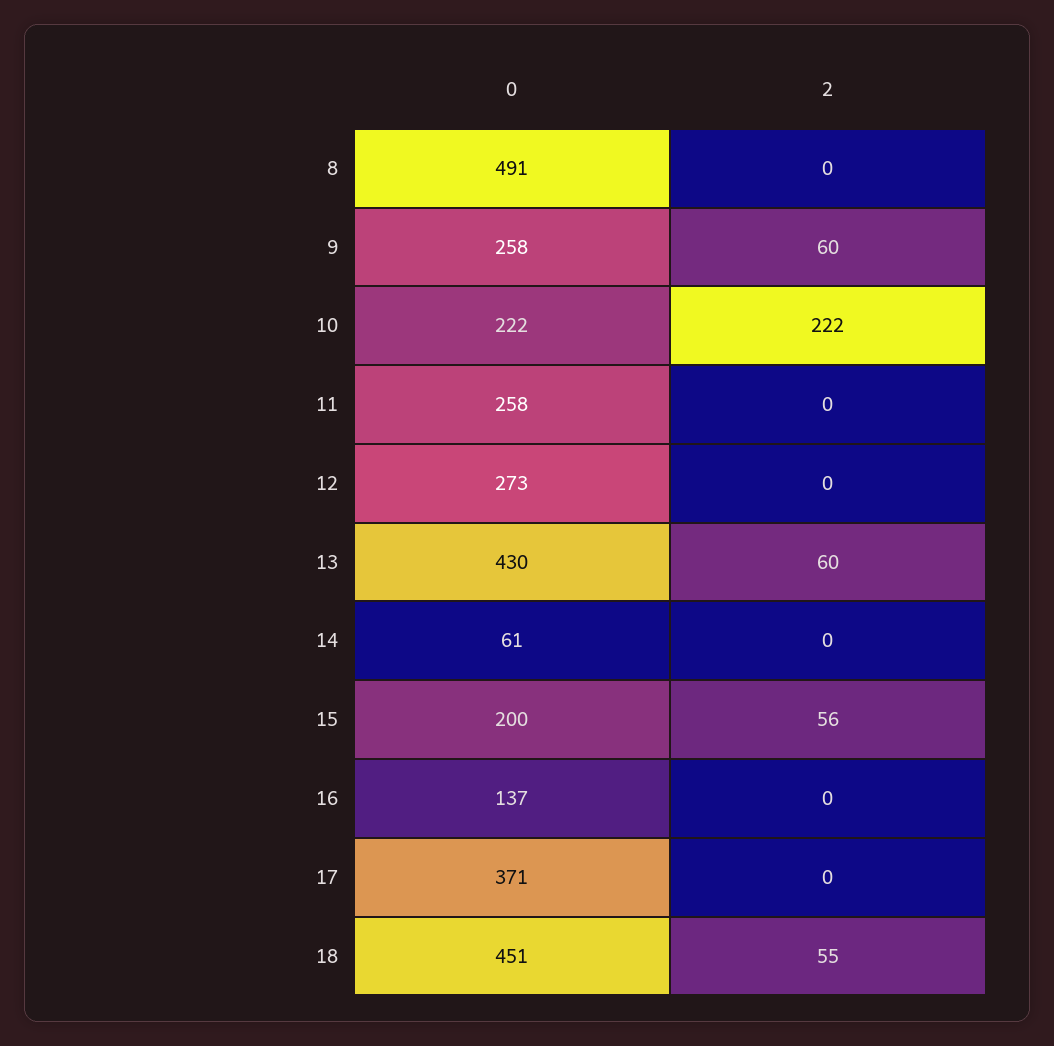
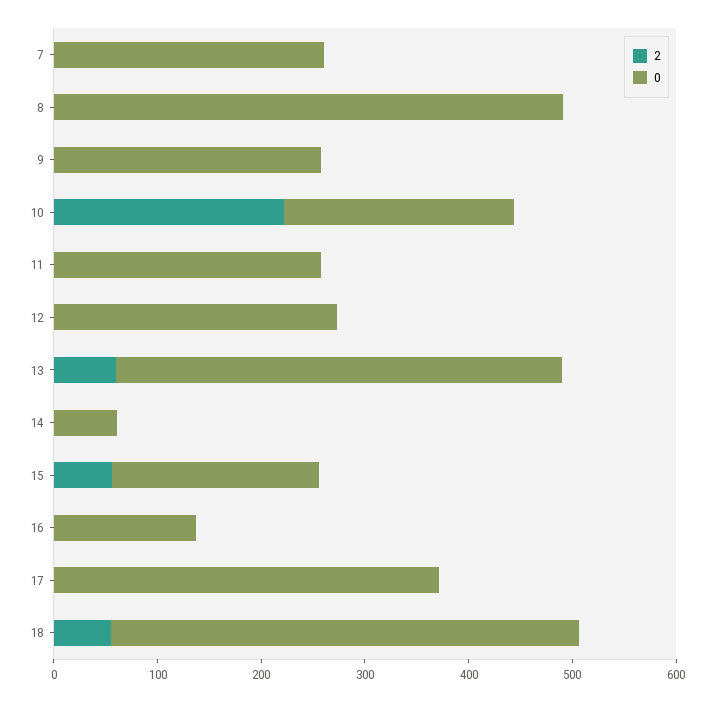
2, 9: 60 -> 0
2, 7: none -> 0
0, 7: none -> 260

